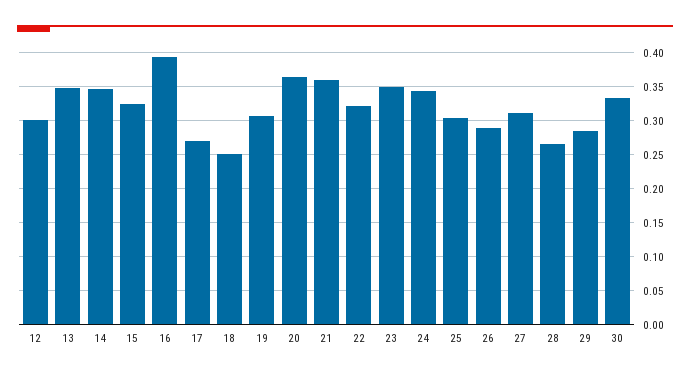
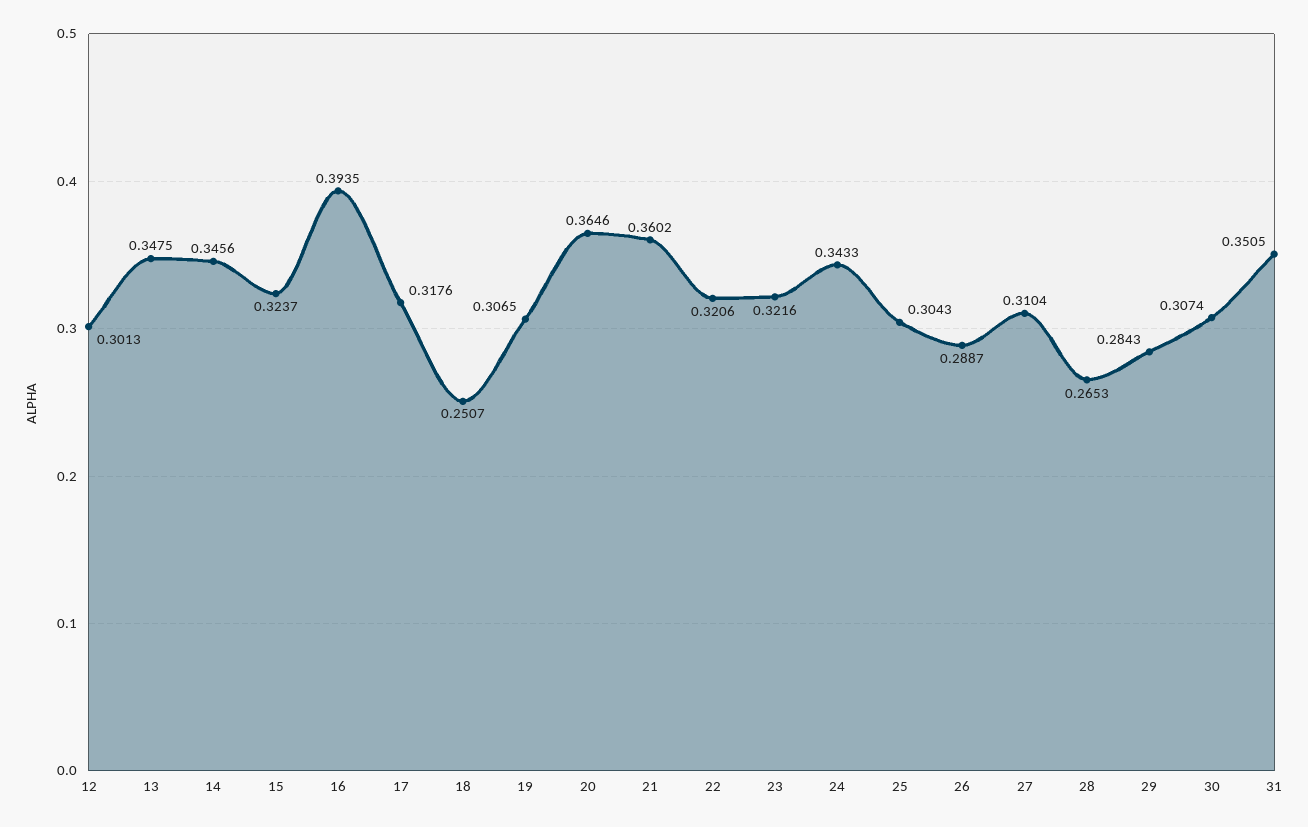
17: 0.27 -> 0.3176
23: 0.35 -> 0.3216
30: 0.33 -> 0.3074
31: none -> 0.3505

